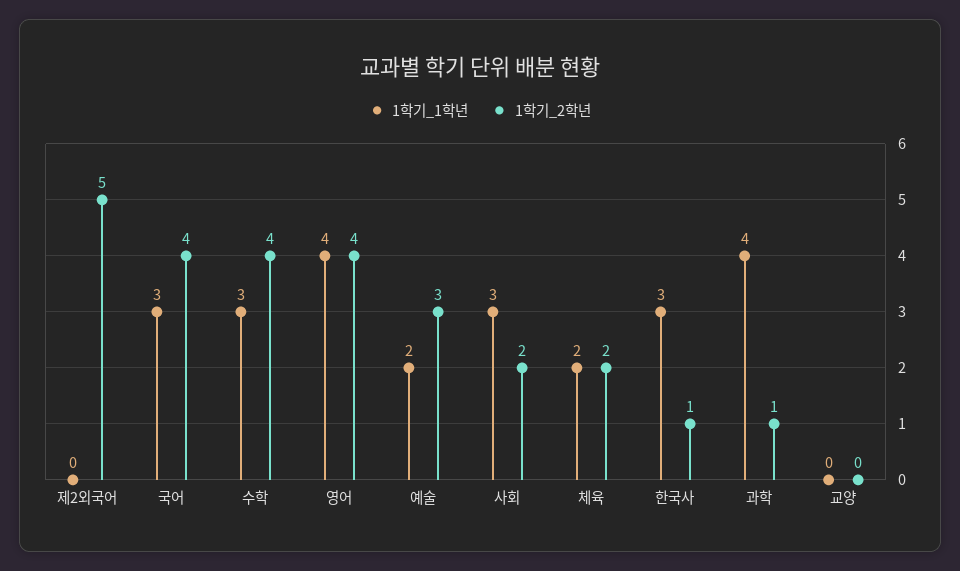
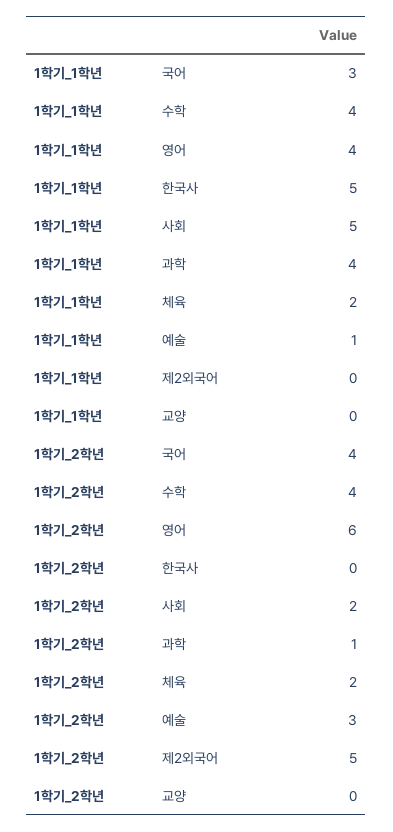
1학기_1학년, 수학: 3 -> 4
1학기_2학년, 영어: 4 -> 6
1학기_1학년, 예술: 2 -> 1
1학기_1학년, 사회: 3 -> 5
1학기_1학년, 한국사: 3 -> 5
1학기_2학년, 한국사: 1 -> 0

